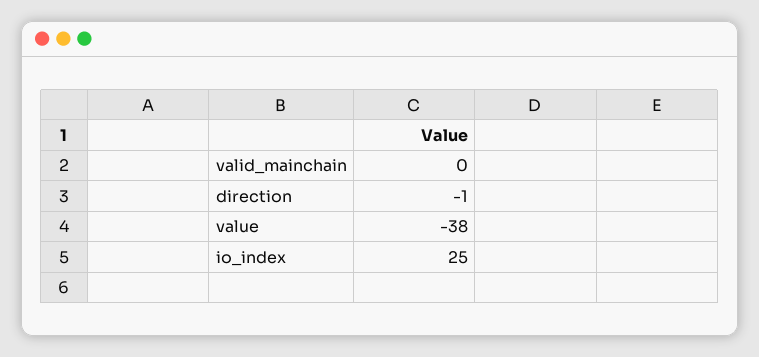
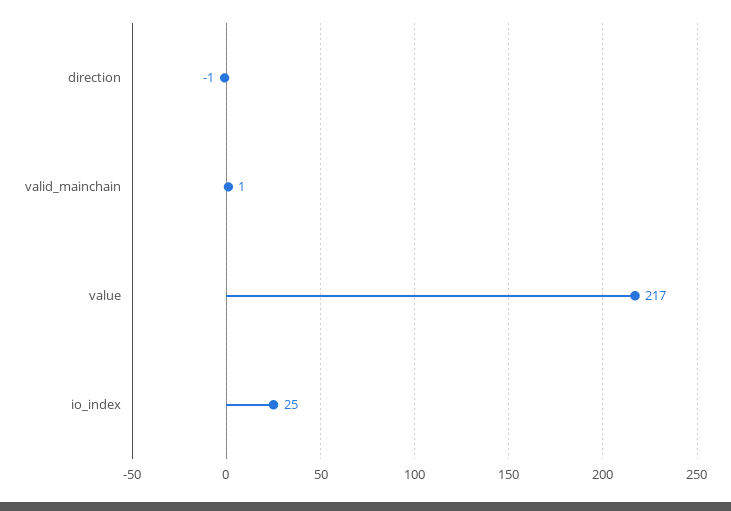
valid_mainchain: 0 -> 1
value: -38 -> 217

